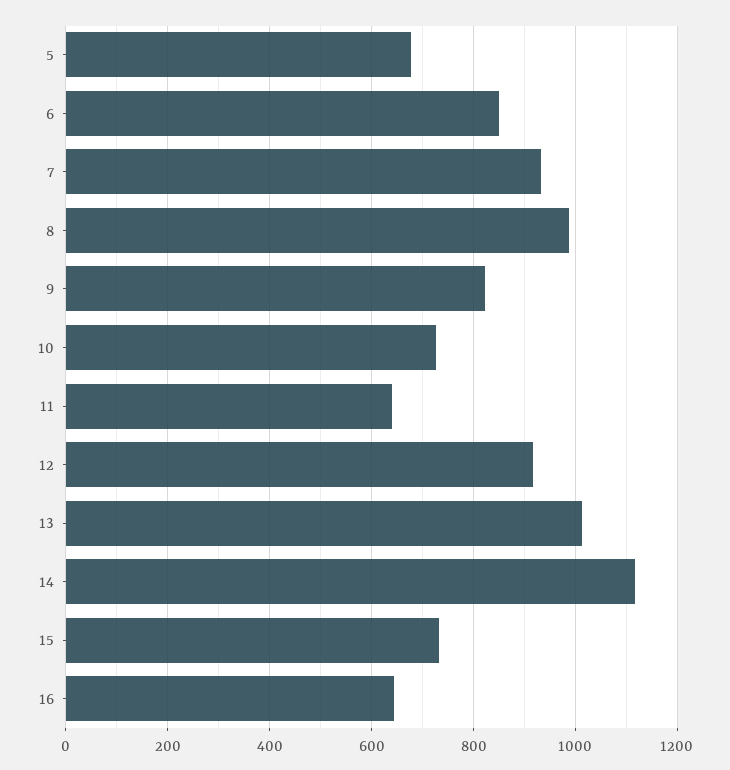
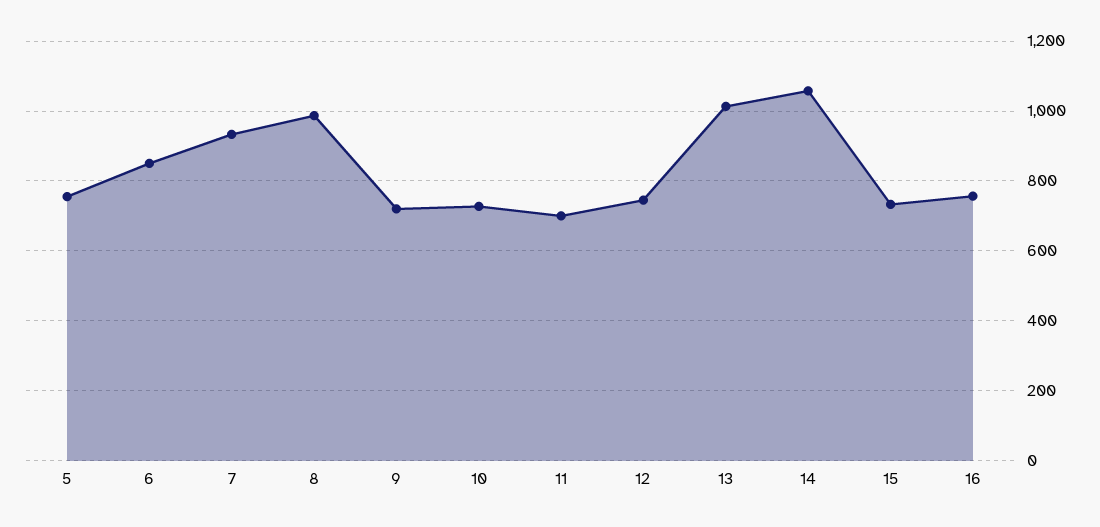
5: 680 -> 760
9: 820 -> 720
11: 640 -> 700
12: 920 -> 740
14: 1120 -> 1060
16: 640 -> 760

